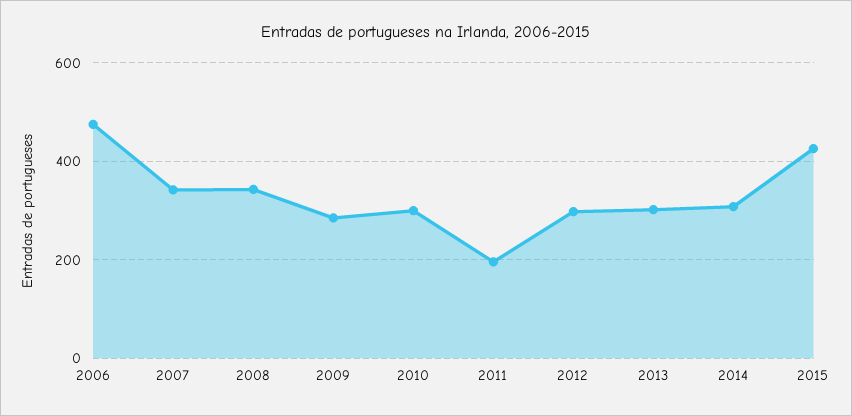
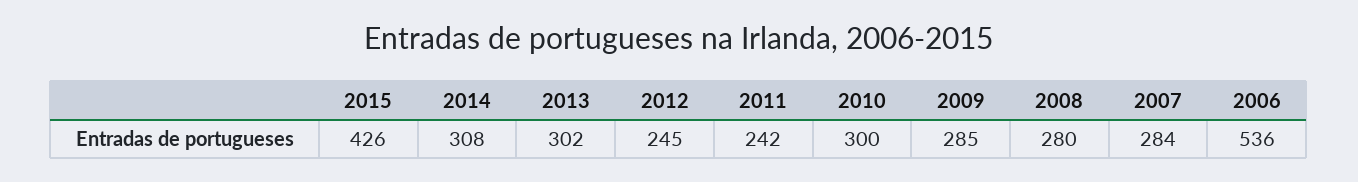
2006: 480 -> 536
2007: 340 -> 284
2008: 340 -> 280
2011: 200 -> 242
2012: 300 -> 245

